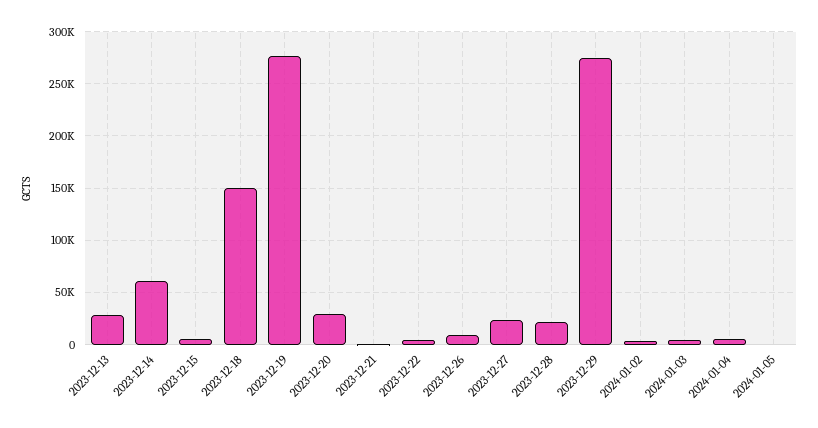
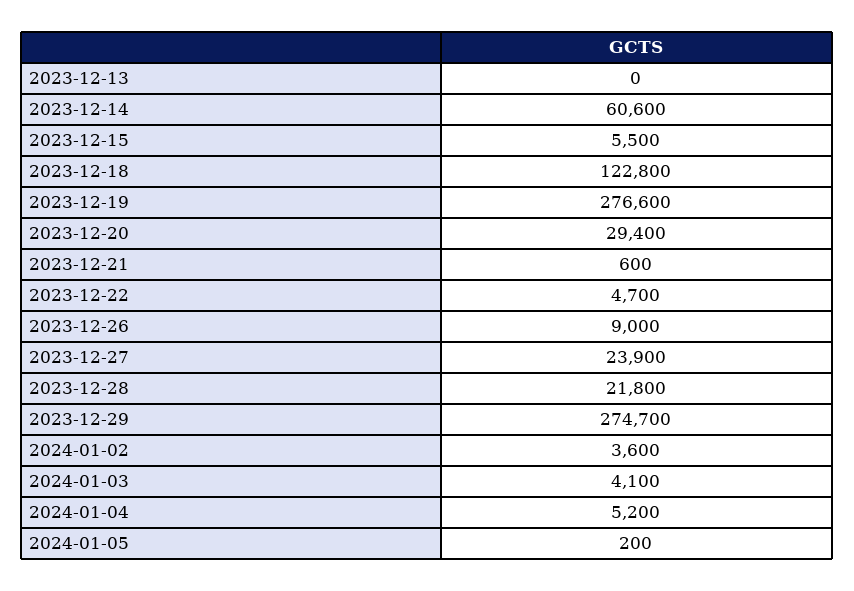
2023-12-13: 30000 -> 0
2023-12-18: 150000 -> 122800

